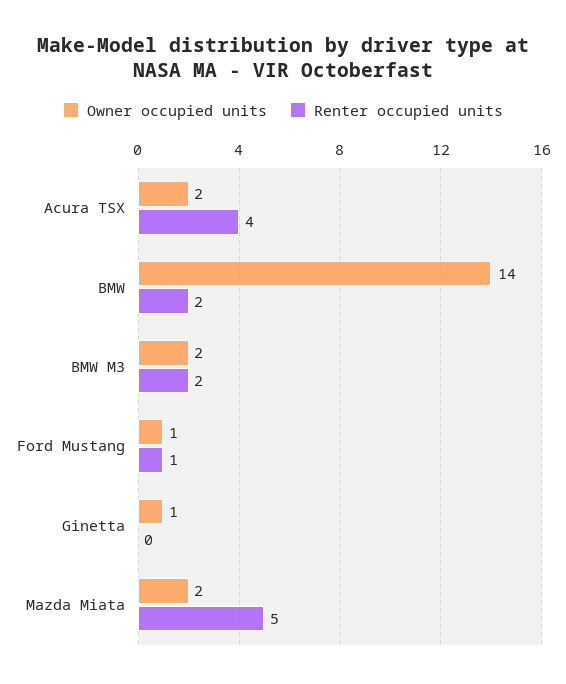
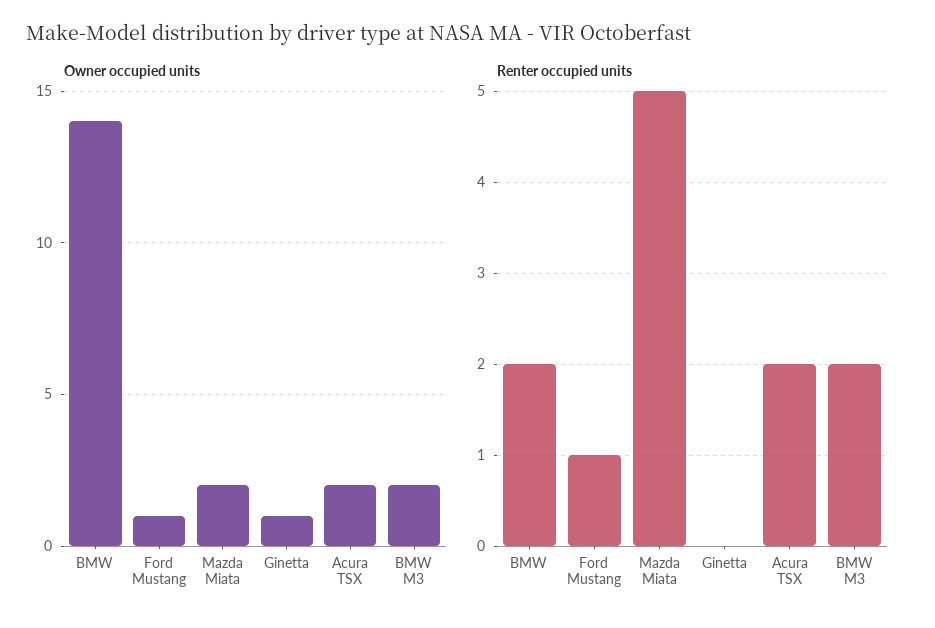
Renter occupied units, Acura TSX: 4 -> 2

